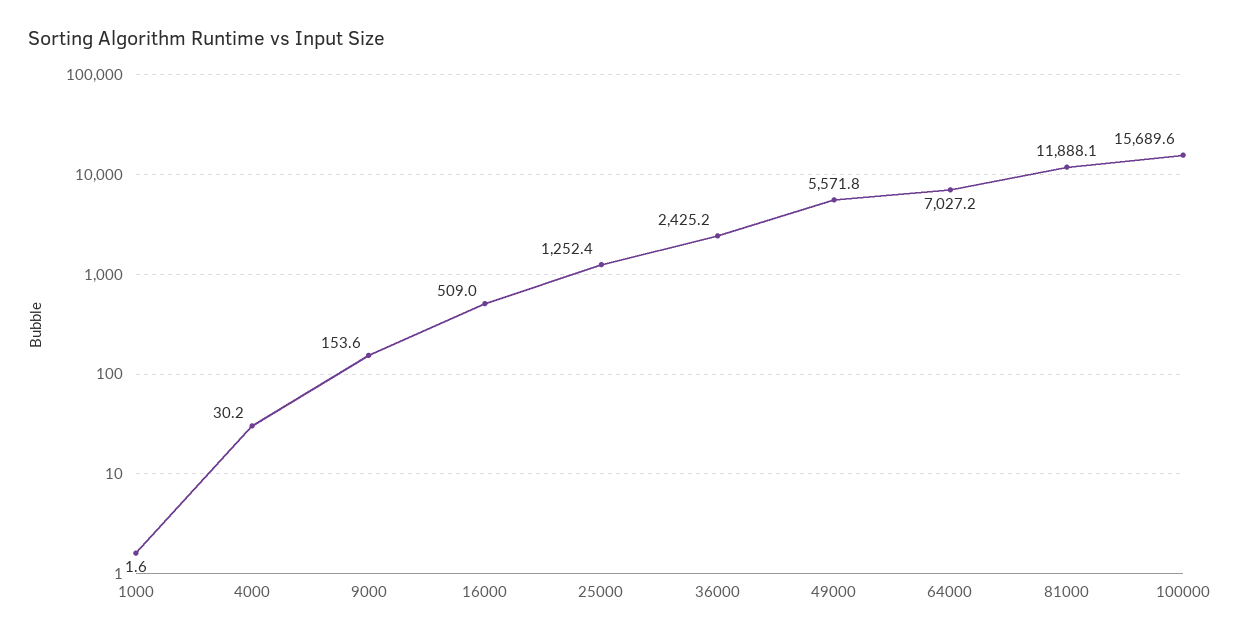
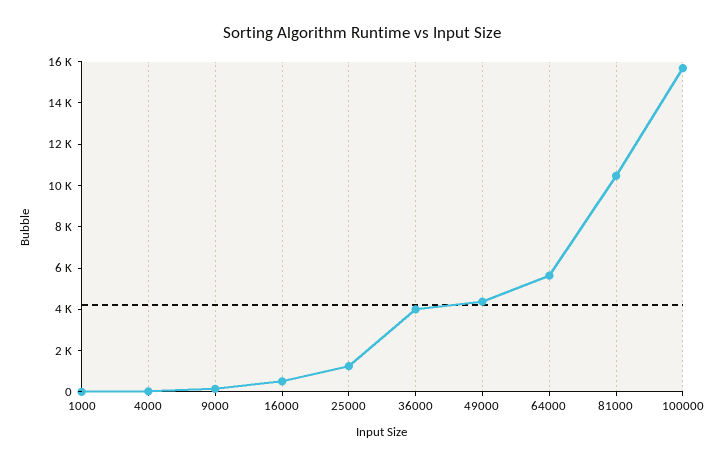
36000: 2425.2 -> 4000
49000: 5571.8 -> 4500
64000: 7027.2 -> 5500
81000: 11888.1 -> 10500

